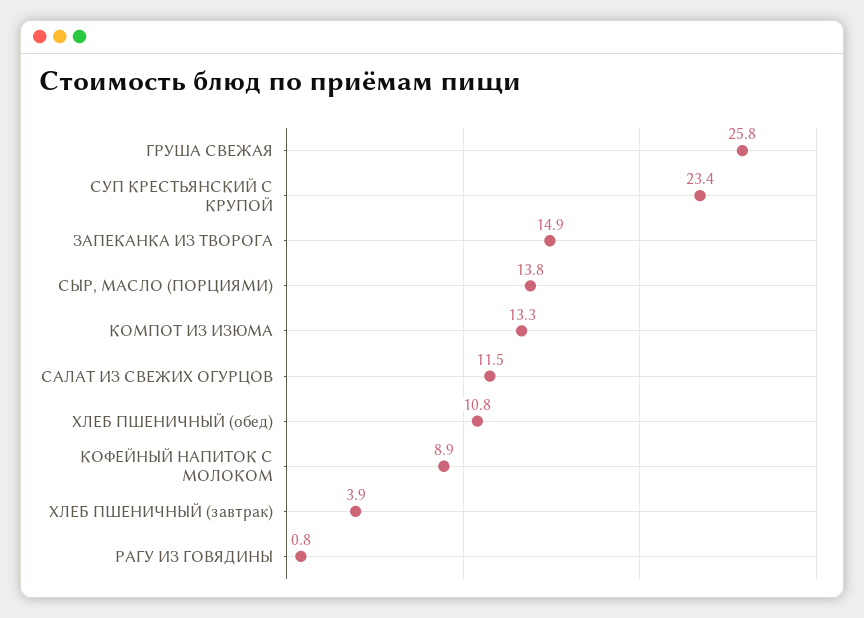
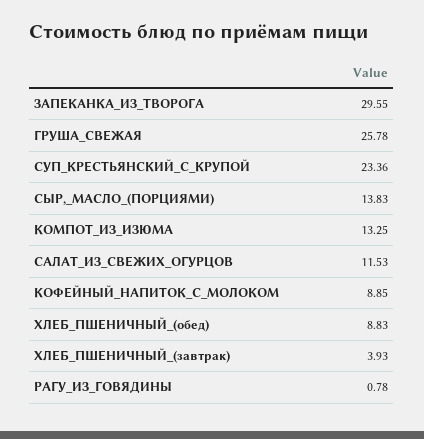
ЗАПЕКАНКА ИЗ ТВОРОГА: 14.9 -> 29.55
ХЛЕБ ПШЕНИЧНЫЙ (обед): 10.8 -> 8.83

